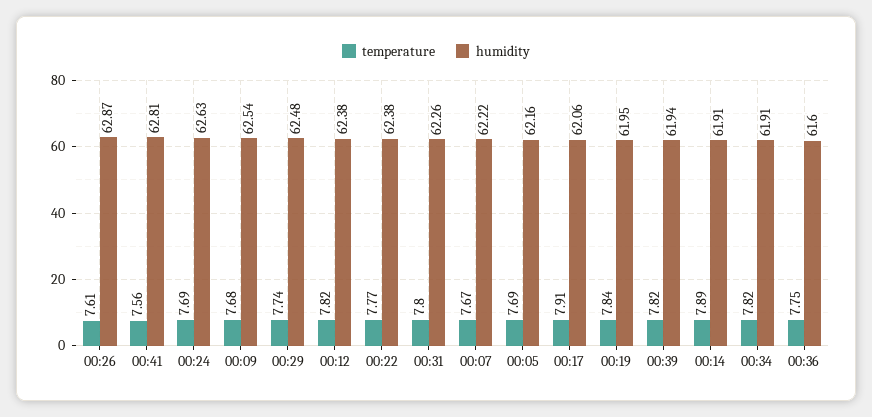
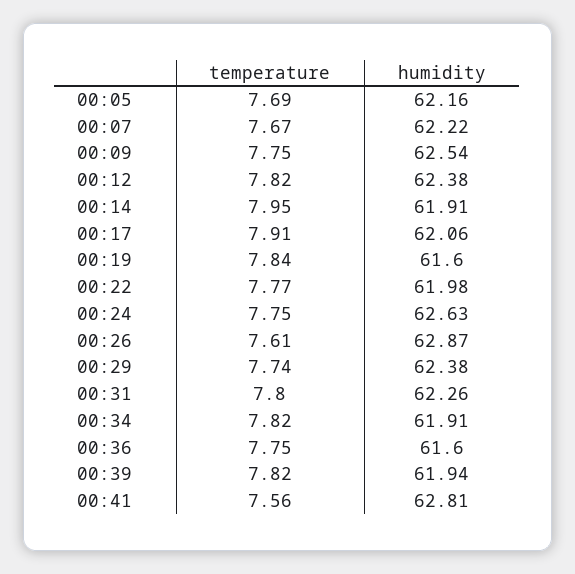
temperature, 00:24: 7.69 -> 7.75
temperature, 00:09: 7.68 -> 7.75
humidity, 00:29: 62.48 -> 62.38
humidity, 00:22: 62.38 -> 61.98
humidity, 00:19: 61.95 -> 61.6
temperature, 00:14: 7.89 -> 7.95

